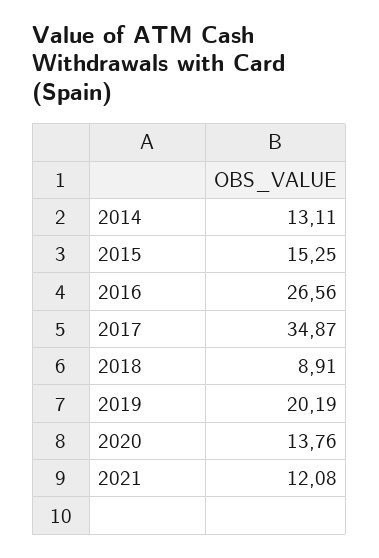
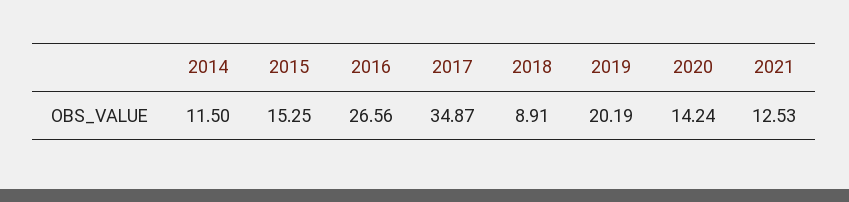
2014: 13.11 -> 11.5
2020: 13.76 -> 14.24
2021: 12.08 -> 12.53

